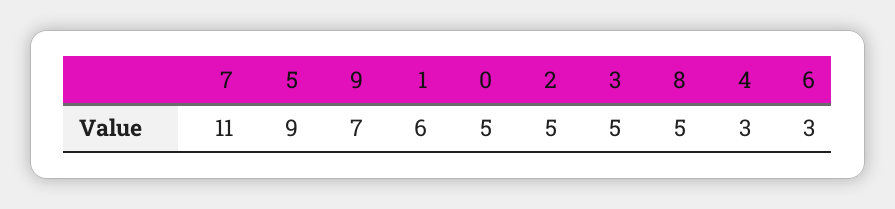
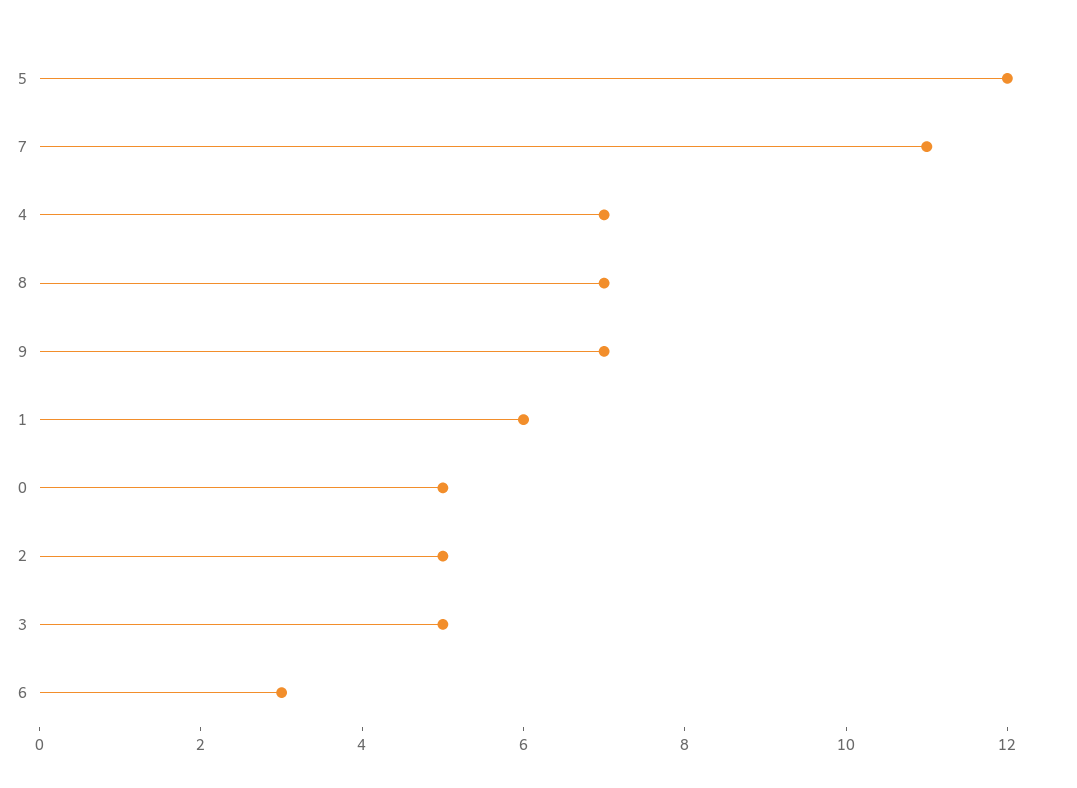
5: 9 -> 12
8: 5 -> 7
4: 3 -> 7

